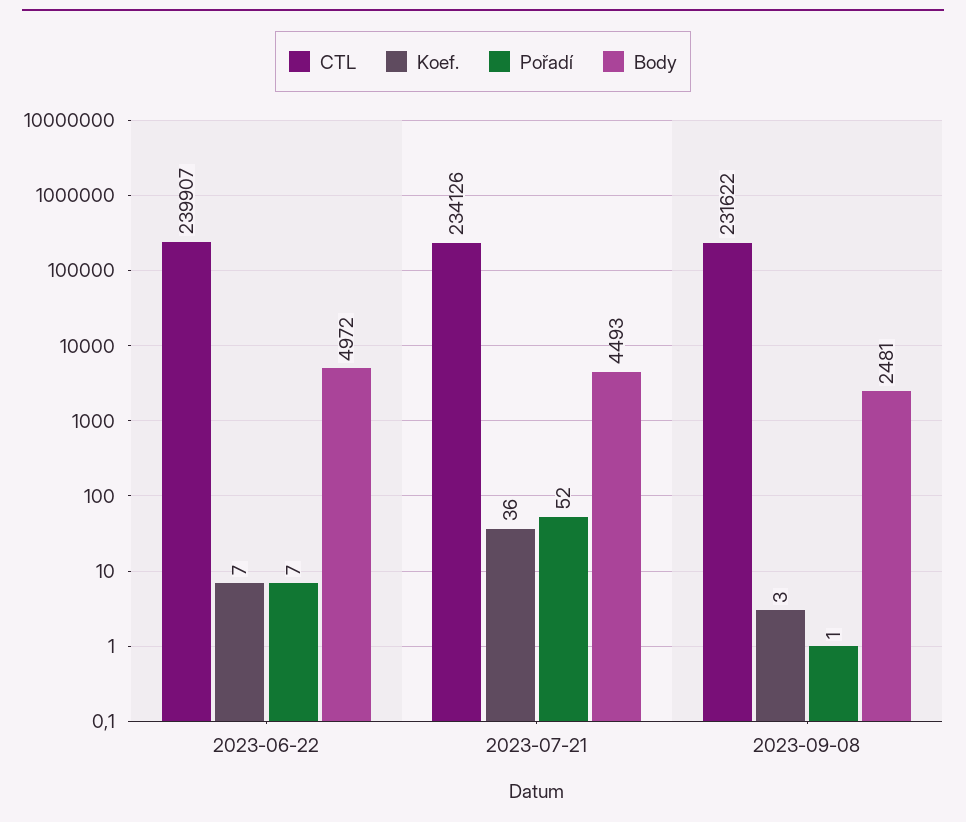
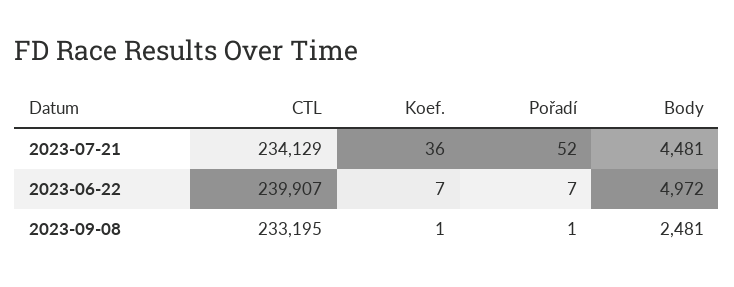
CTL, 2023-07-21: 234126 -> 234129
Body, 2023-07-21: 4493 -> 4481
CTL, 2023-09-08: 231622 -> 233195
Koef., 2023-09-08: 3 -> 1

